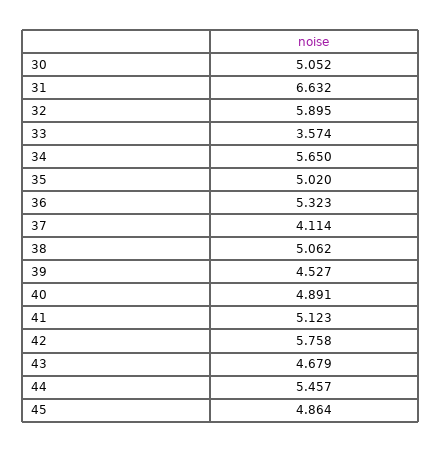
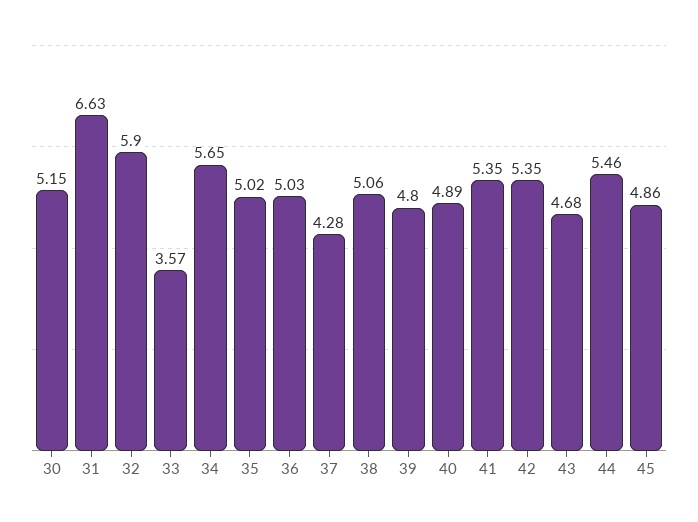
30: 5.052 -> 5.15
36: 5.323 -> 5.03
37: 4.114 -> 4.28
39: 4.527 -> 4.8
41: 5.123 -> 5.35
42: 5.758 -> 5.35

